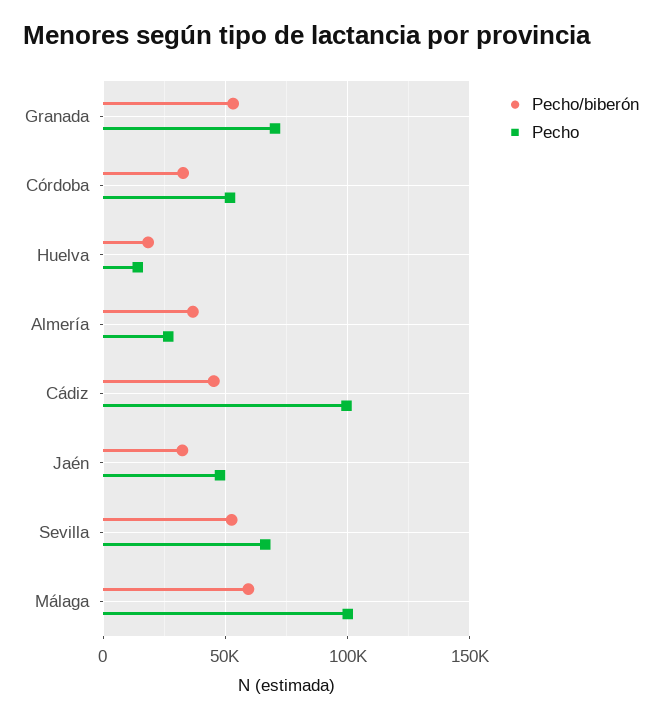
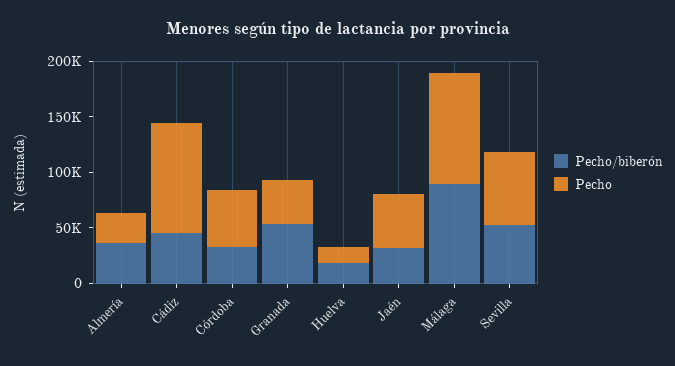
Pecho, Granada: 70000 -> 40000
Pecho/biberón, Málaga: 60000 -> 90000

